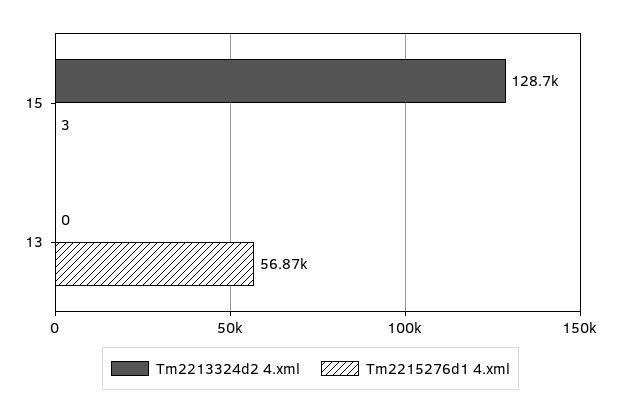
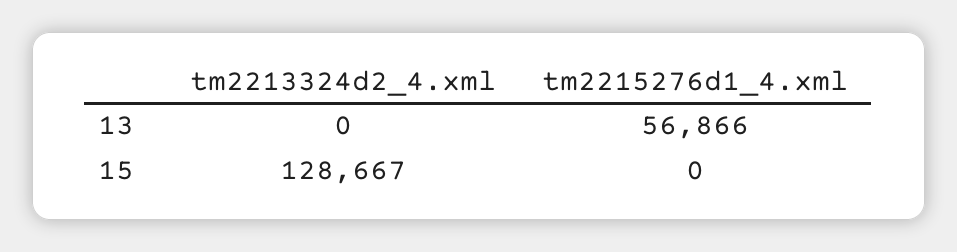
Tm2215276d1 4.xml, 15: 3 -> 0

